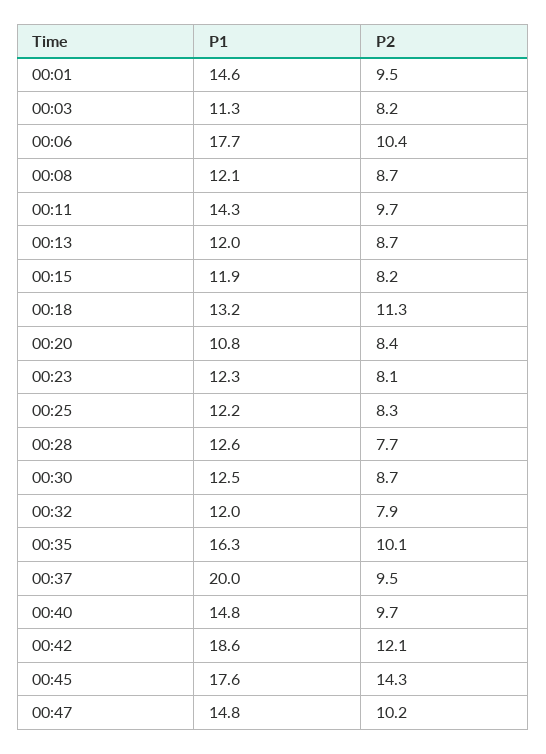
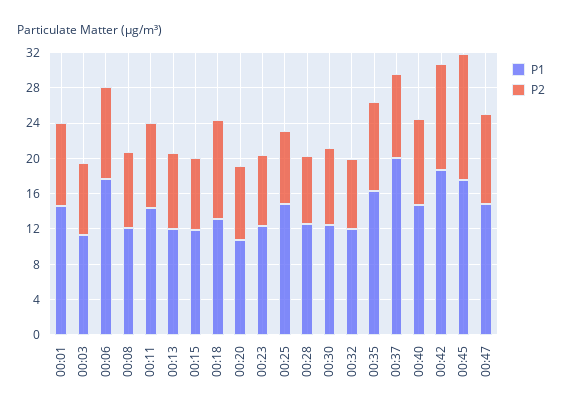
P1, 00:25: 12.2 -> 15

